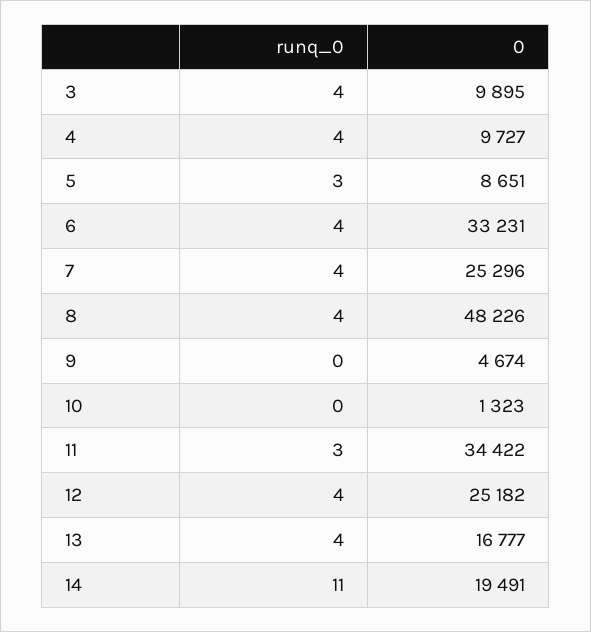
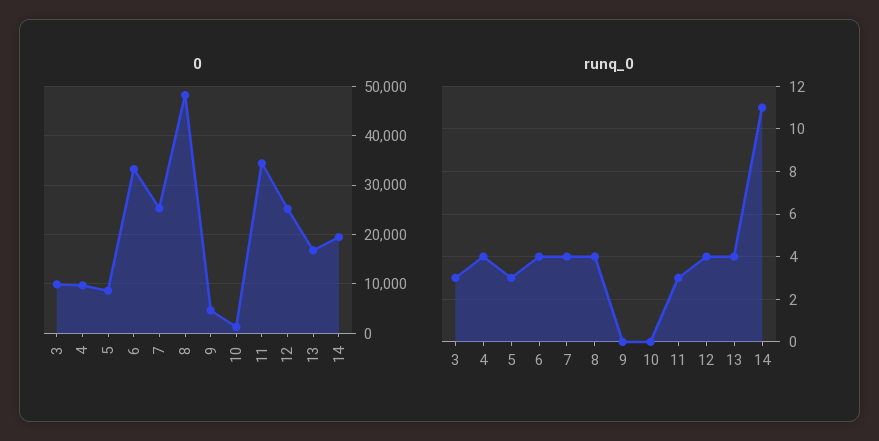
runq_0, 3: 4 -> 3

